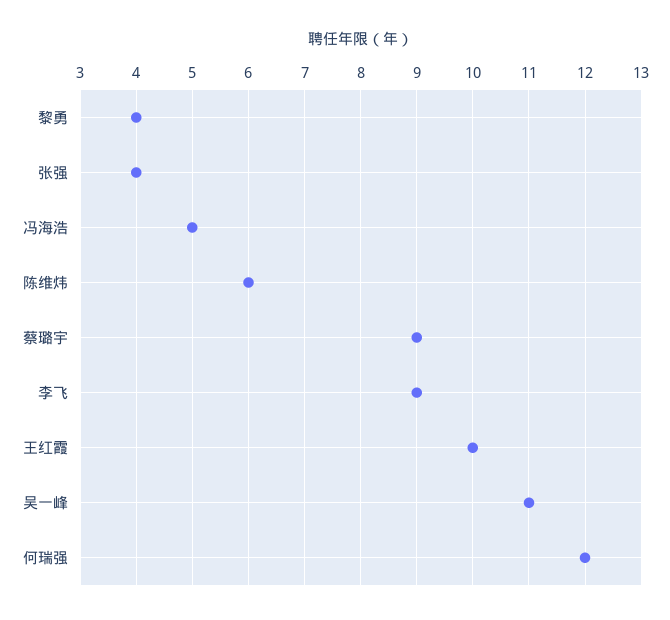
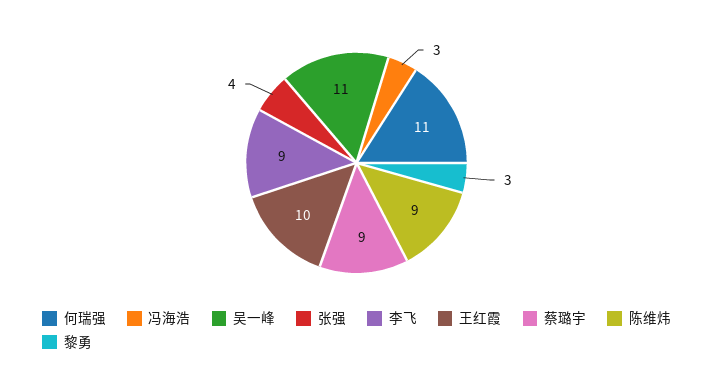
黎勇: 4 -> 3
冯海浩: 5 -> 3
陈维炜: 6 -> 9
何瑞强: 12 -> 11

